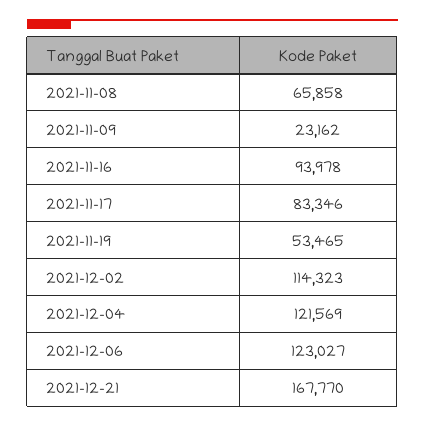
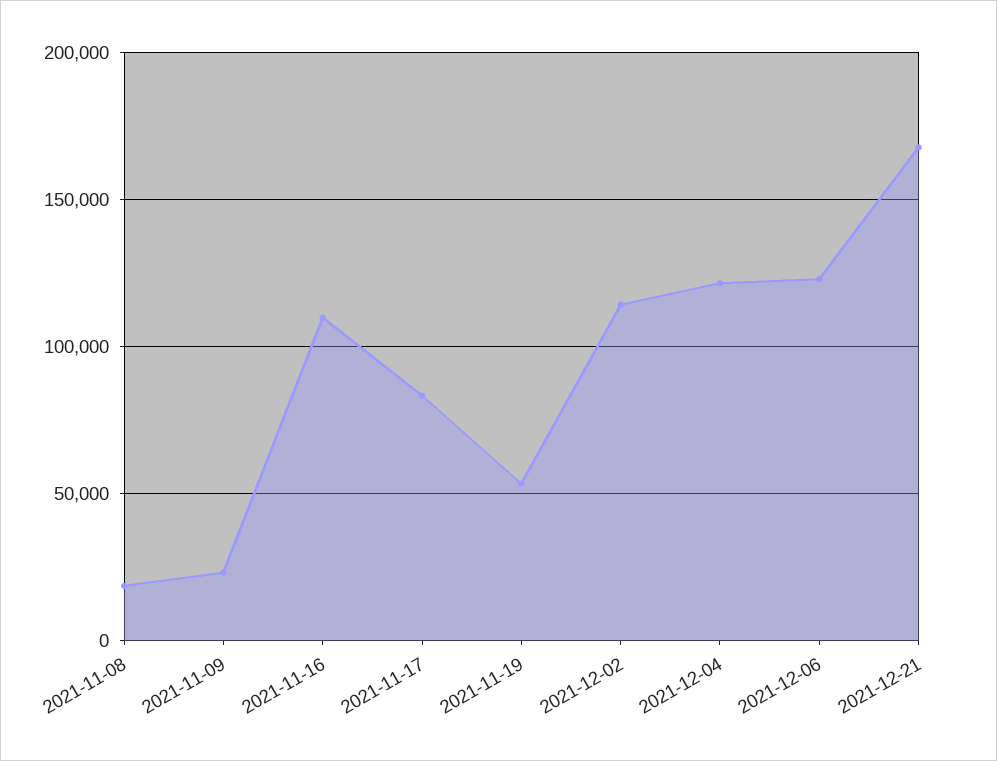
2021-11-08: 65858 -> 20000
2021-11-16: 93978 -> 110000

